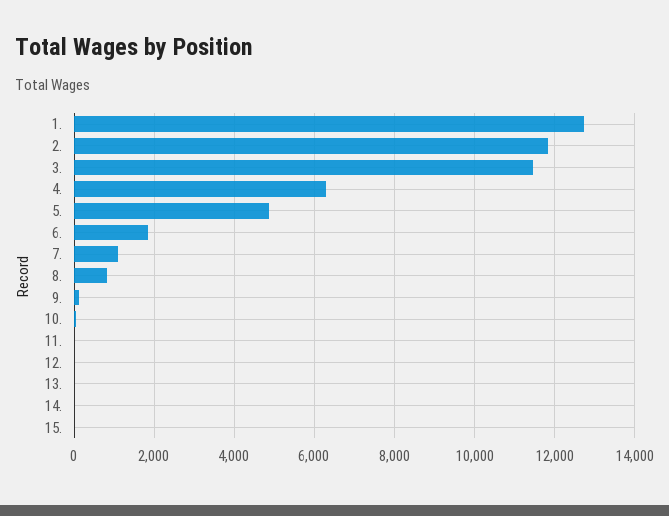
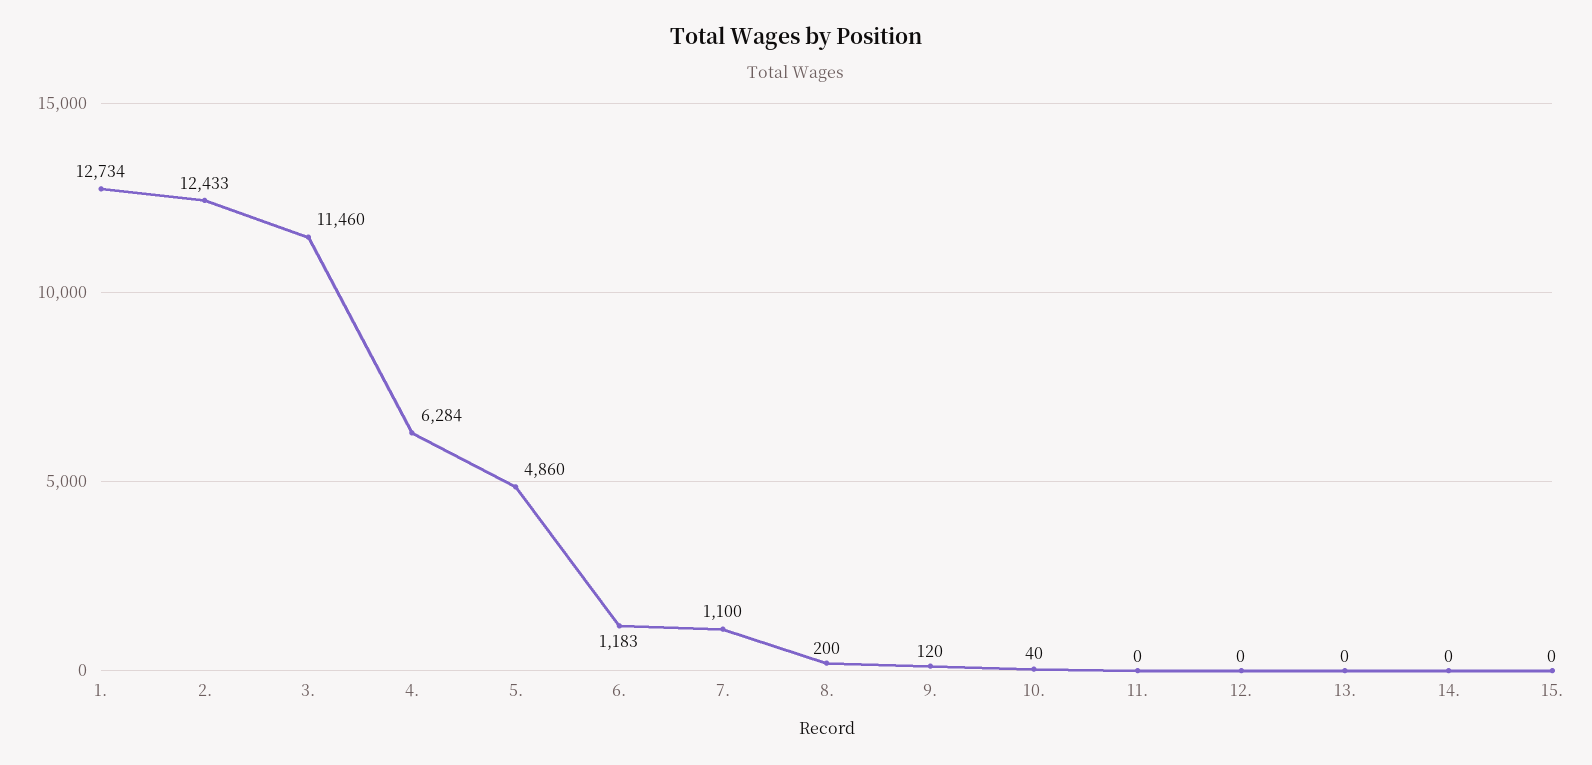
2.: 11800 -> 12433
6.: 1800 -> 1183
8.: 800 -> 200

